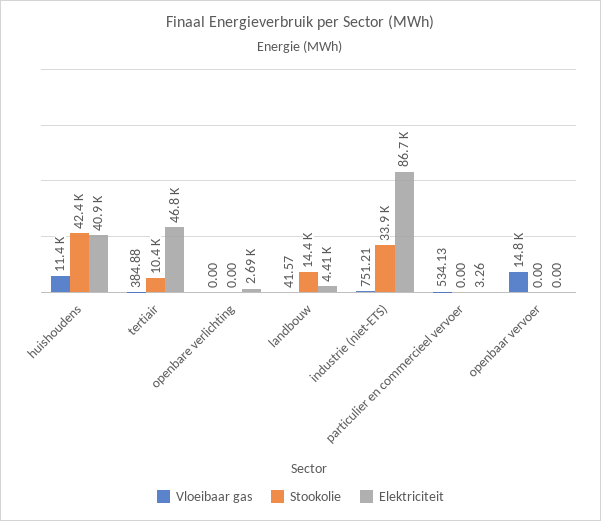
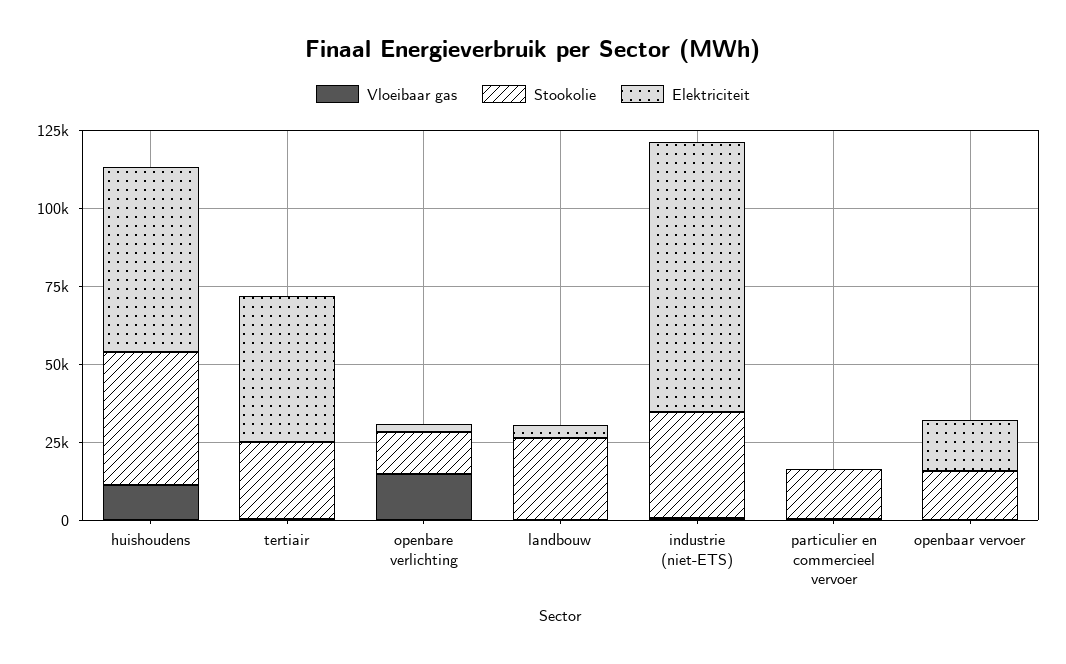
Elektriciteit, huishoudens: 40900 -> 60000
Stookolie, tertiair: 10400 -> 25000
Vloeibaar gas, openbare verlichting: 0 -> 15000
Stookolie, openbare verlichting: 0 -> 15000
Stookolie, landbouw: 14400 -> 25000
Stookolie, particulier en commercieel vervoer: 0 -> 15000
Vloeibaar gas, openbaar vervoer: 14800 -> 0
Stookolie, openbaar vervoer: 0 -> 15000
Elektriciteit, openbaar vervoer: 0 -> 15000

